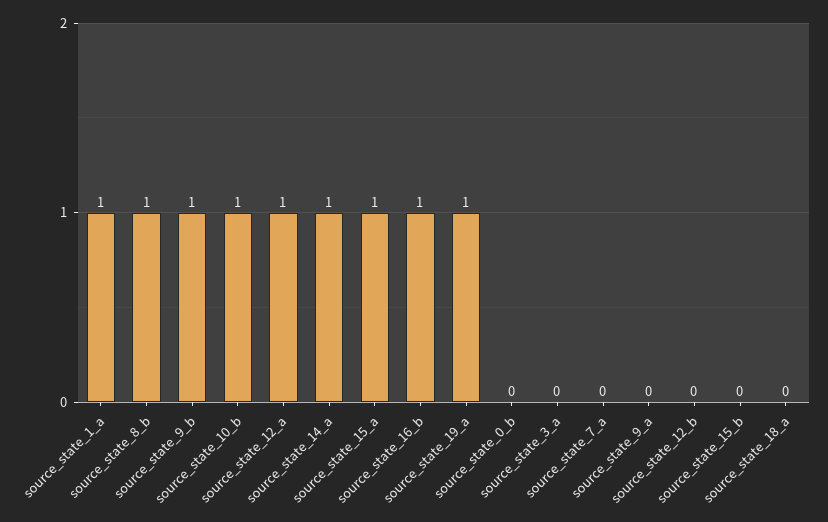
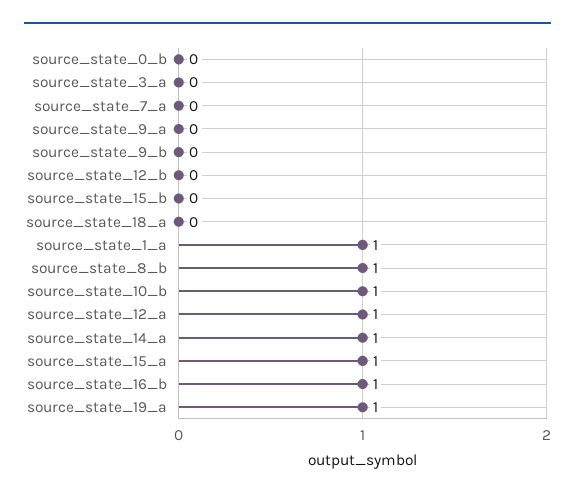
source_state_9_b: 1 -> 0

